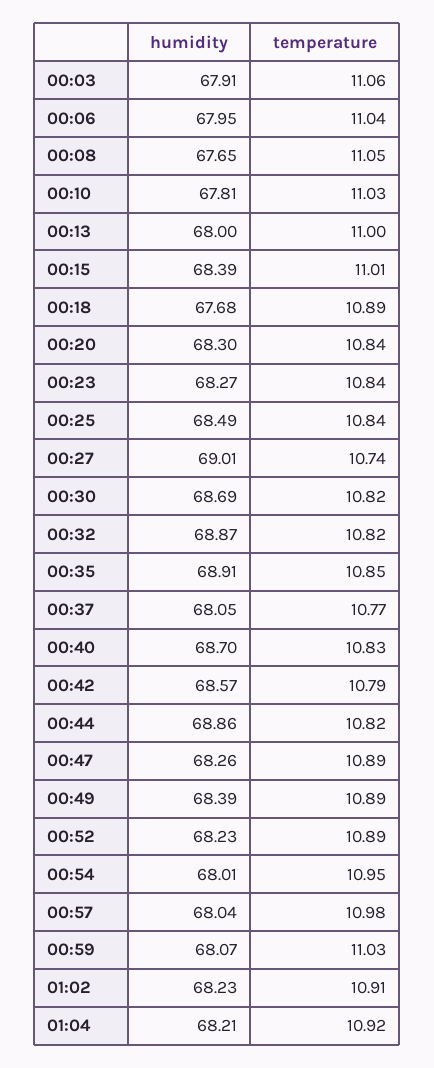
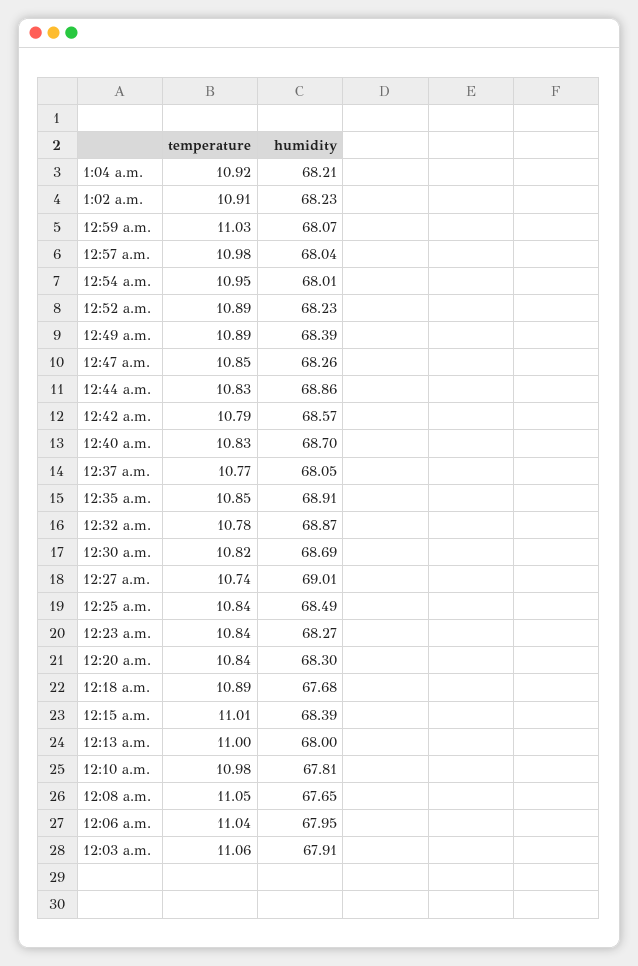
temperature, 00:10: 11.03 -> 10.98
temperature, 00:32: 10.82 -> 10.78
temperature, 00:44: 10.82 -> 10.83
temperature, 00:47: 10.89 -> 10.85

